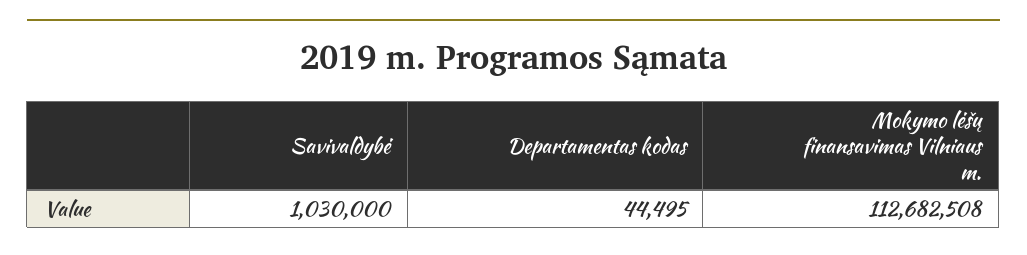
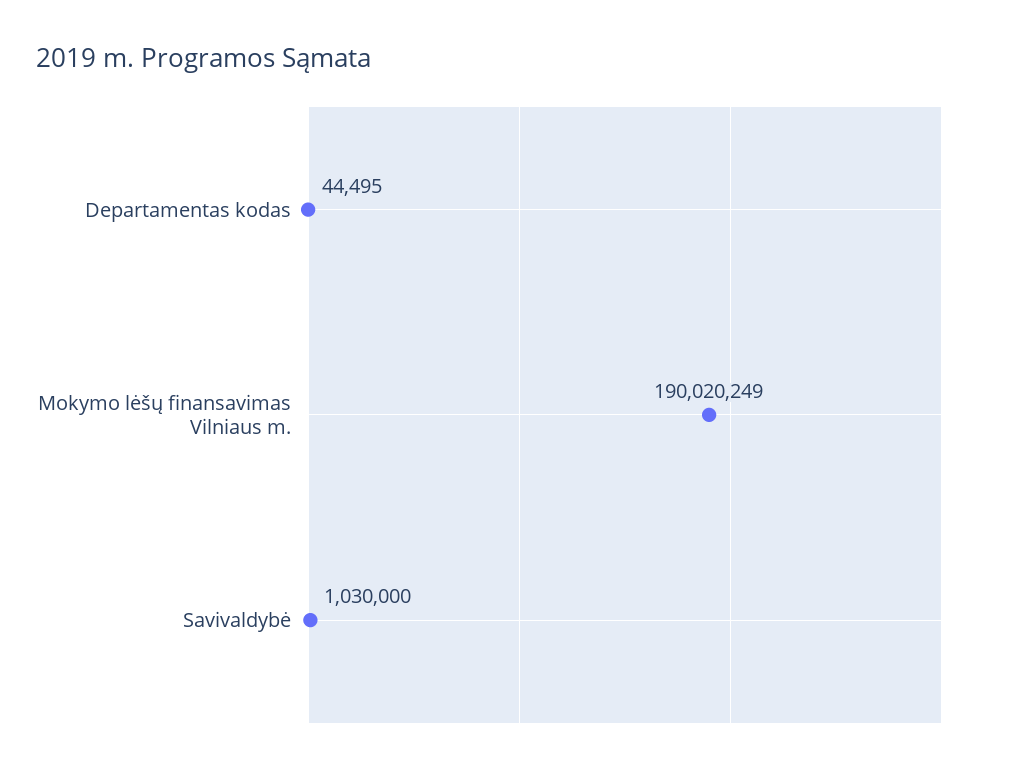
Mokymo lėšų finansavimas Vilniaus m.: 112682508 -> 190020249

